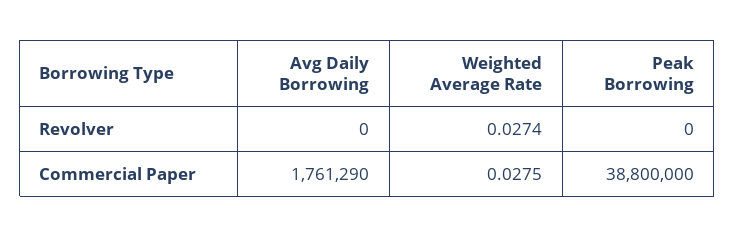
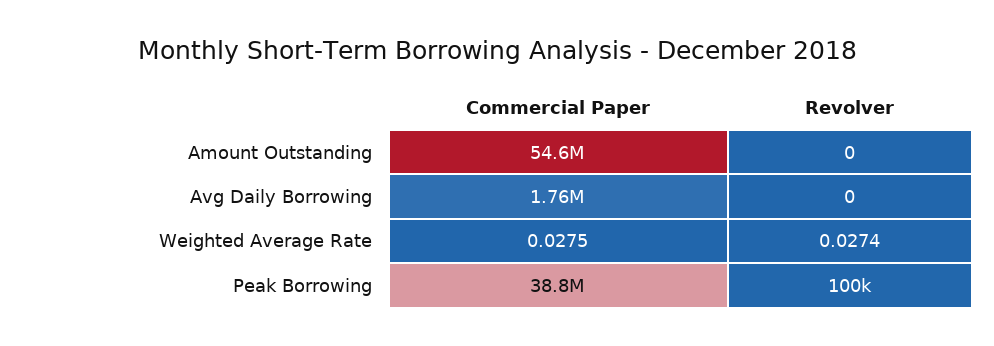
Peak Borrowing, Revolver: 0 -> 100000
Amount Outstanding, Commercial Paper: none -> 54600000
Amount Outstanding, Revolver: none -> 0

